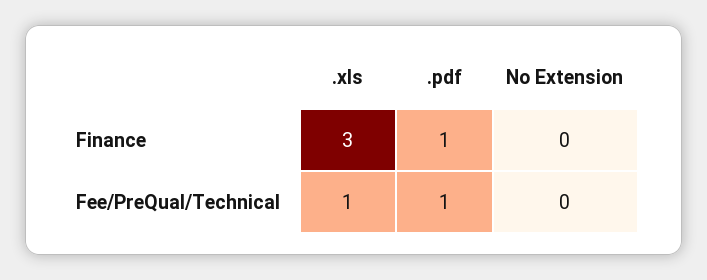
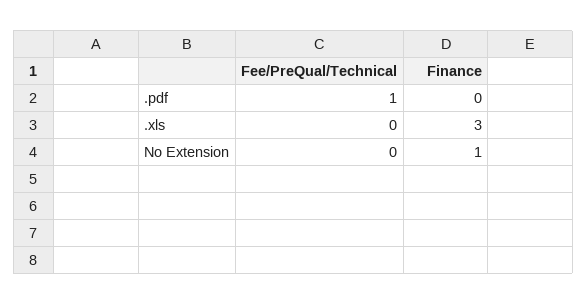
.pdf, Finance: 1 -> 0
No Extension, Finance: 0 -> 1
.xls, Fee/PreQual/Technical: 1 -> 0

